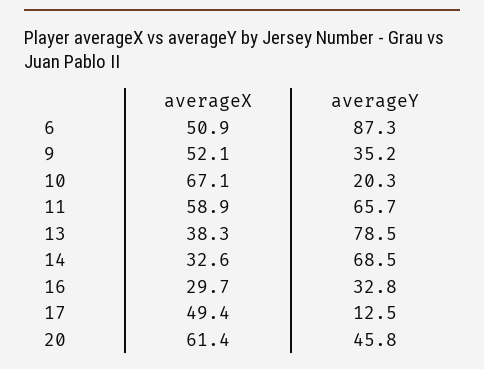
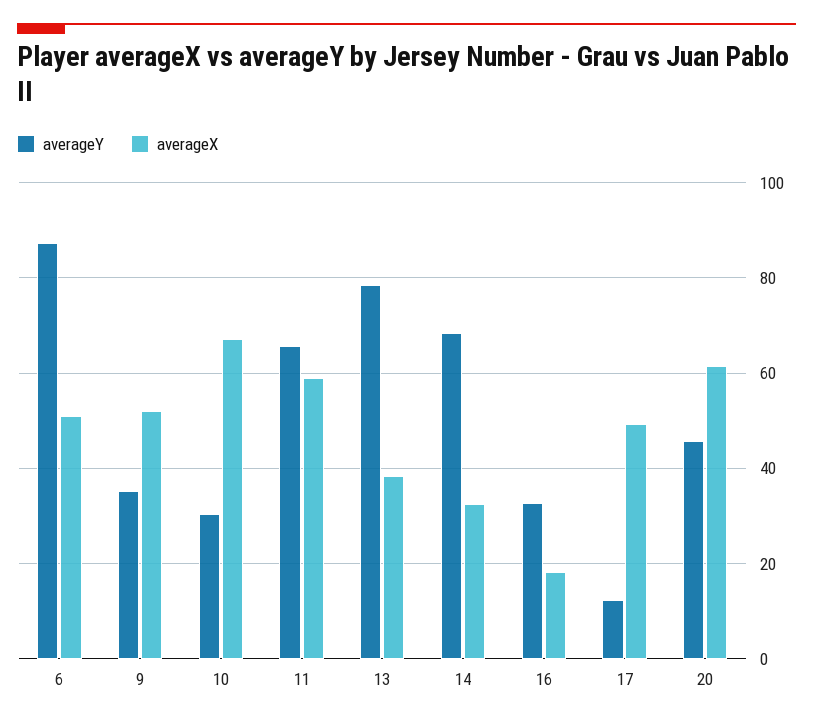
averageY, 10: 20.3 -> 30
averageX, 16: 29.7 -> 18

